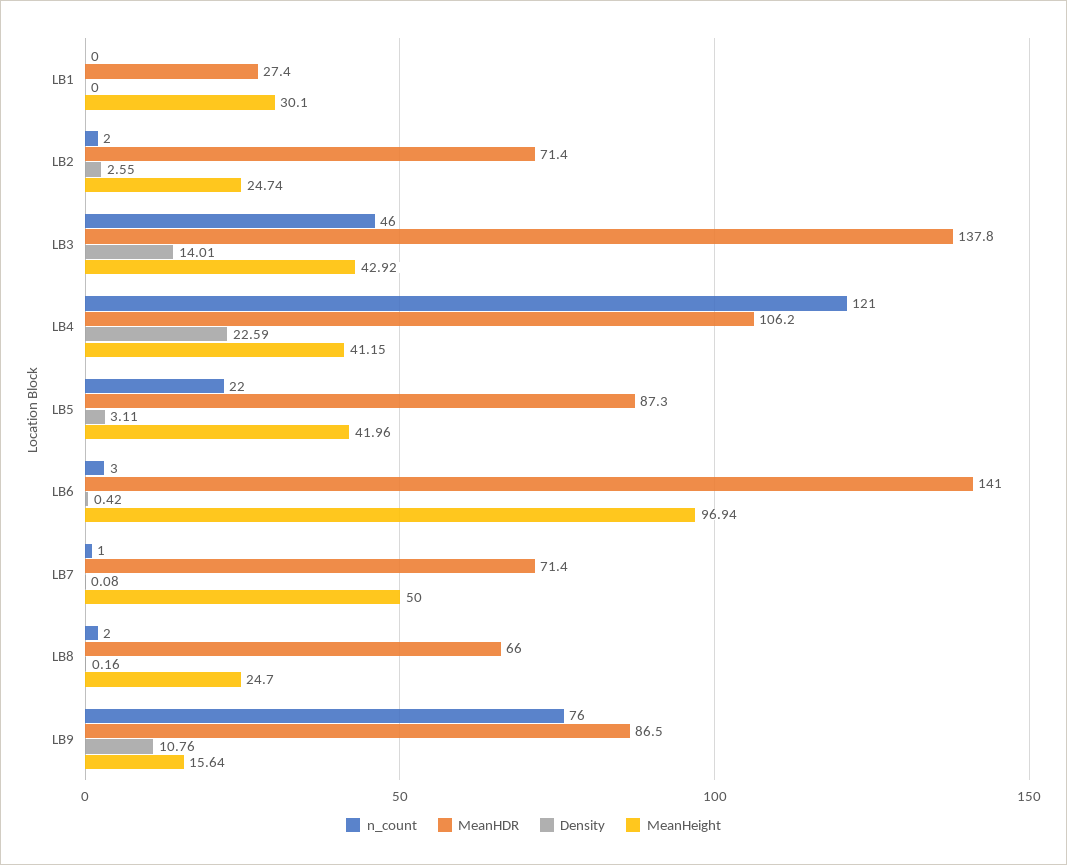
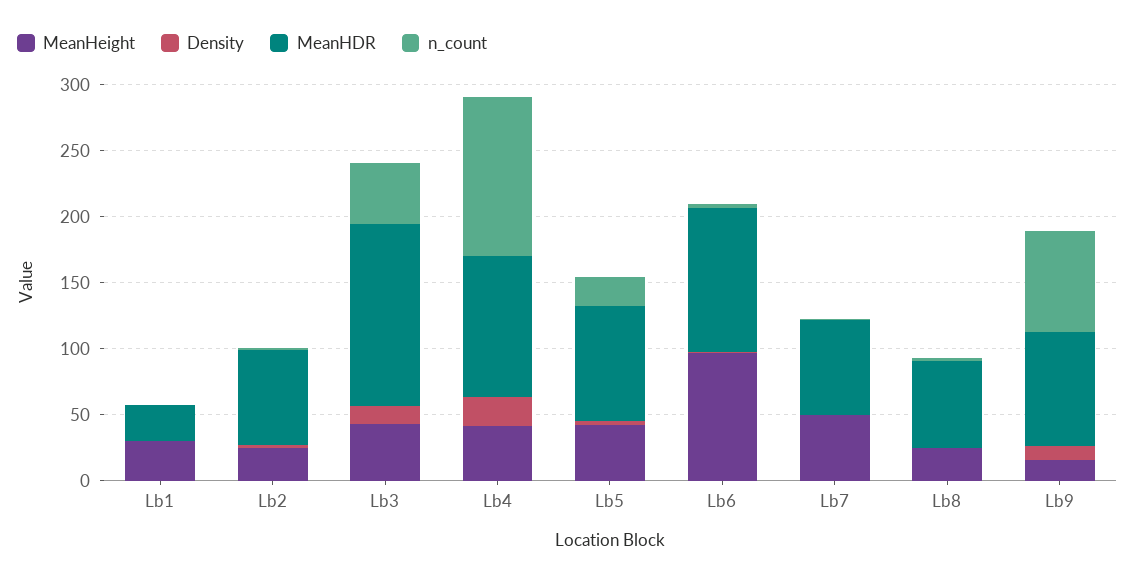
MeanHDR, LB6: 141 -> 110

